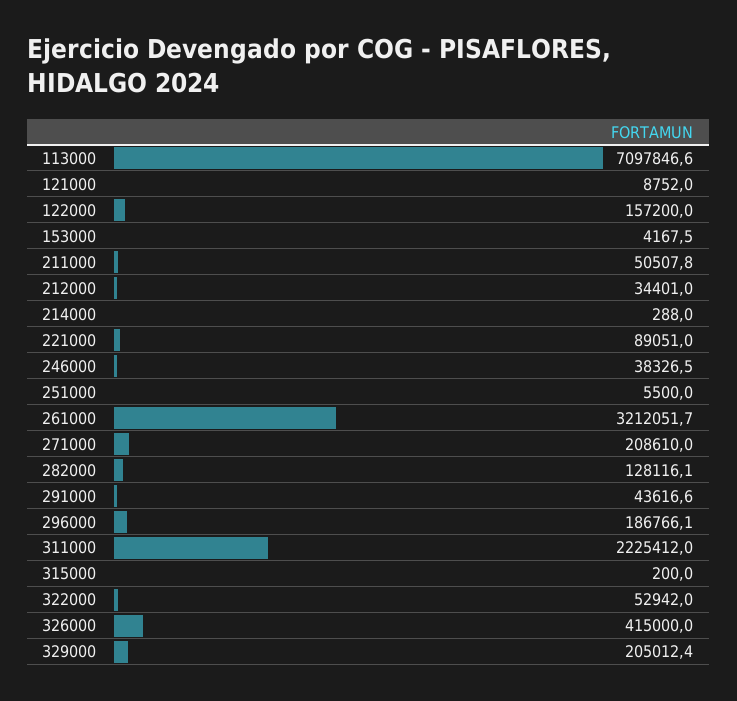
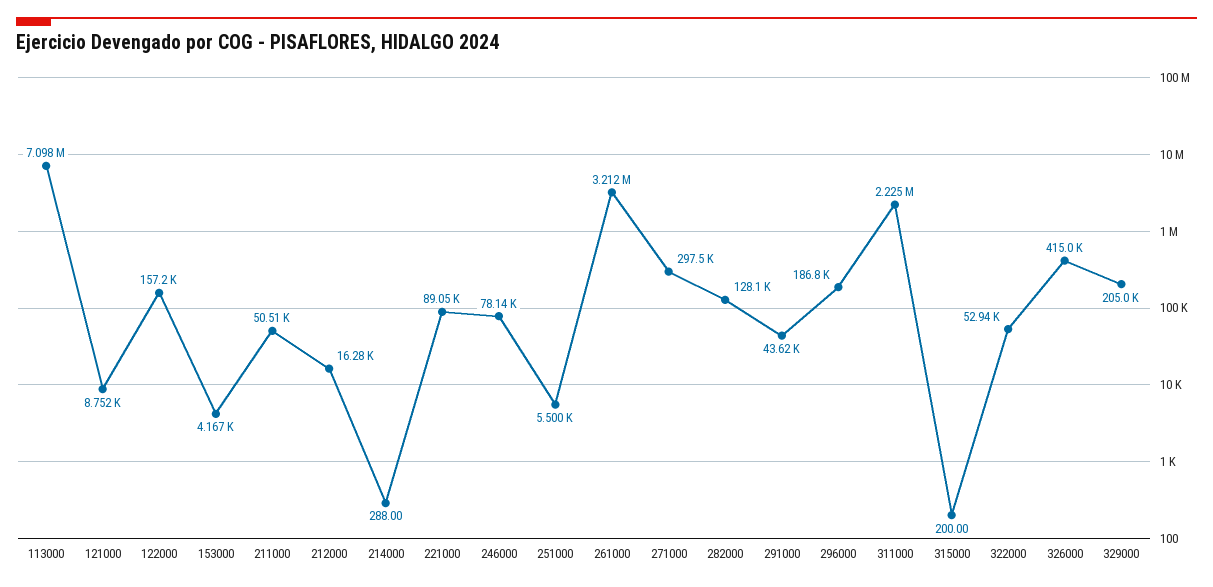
212000: 34401 -> 16280
246000: 38326.5 -> 78140
271000: 208610 -> 297500

